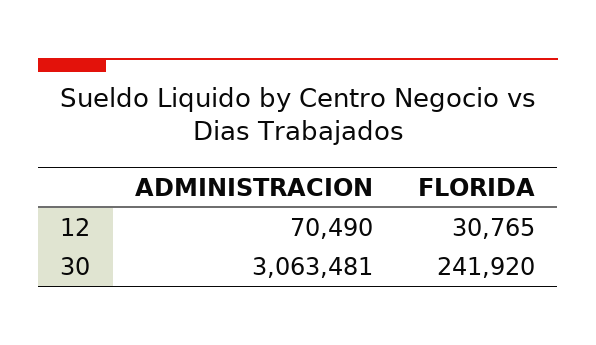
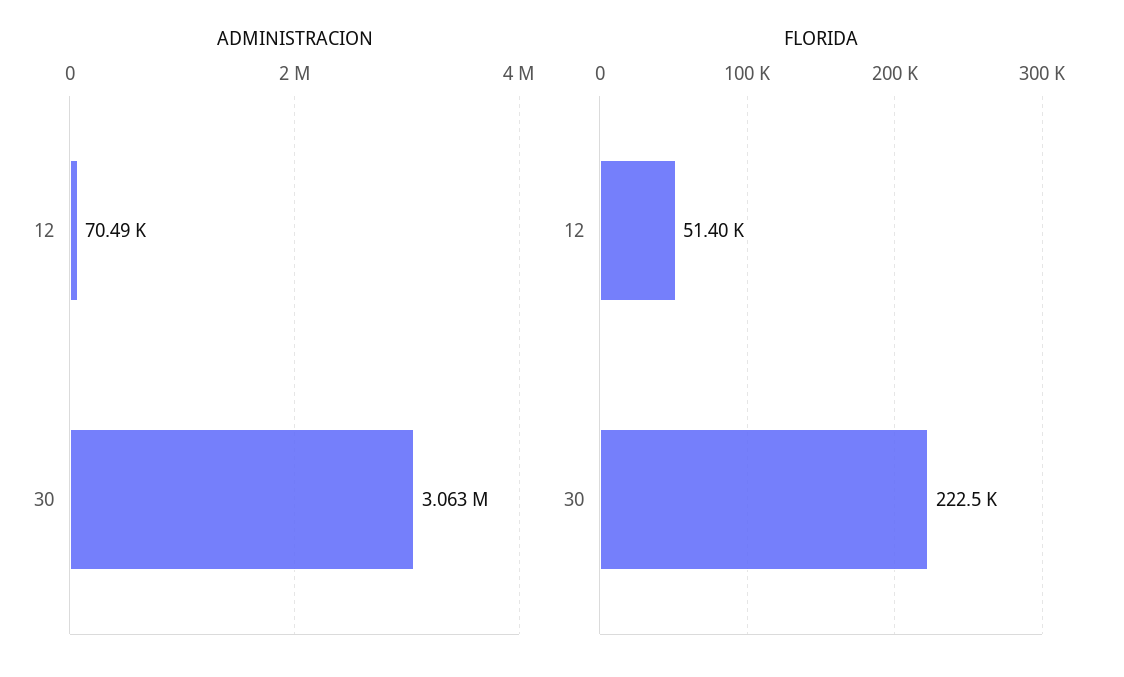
FLORIDA, 12: 30765 -> 51400
FLORIDA, 30: 241920 -> 222500

